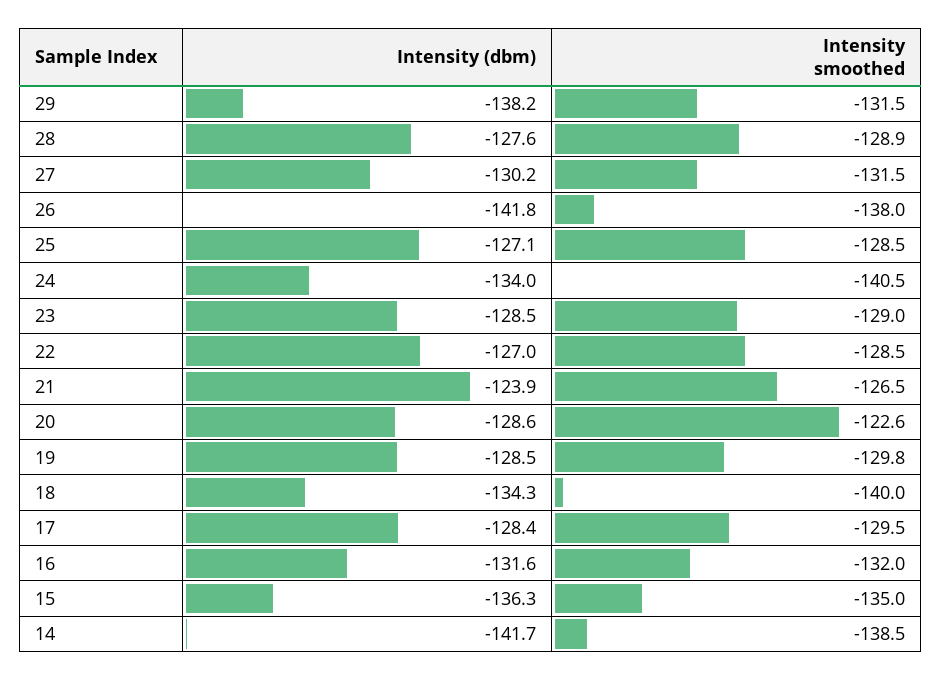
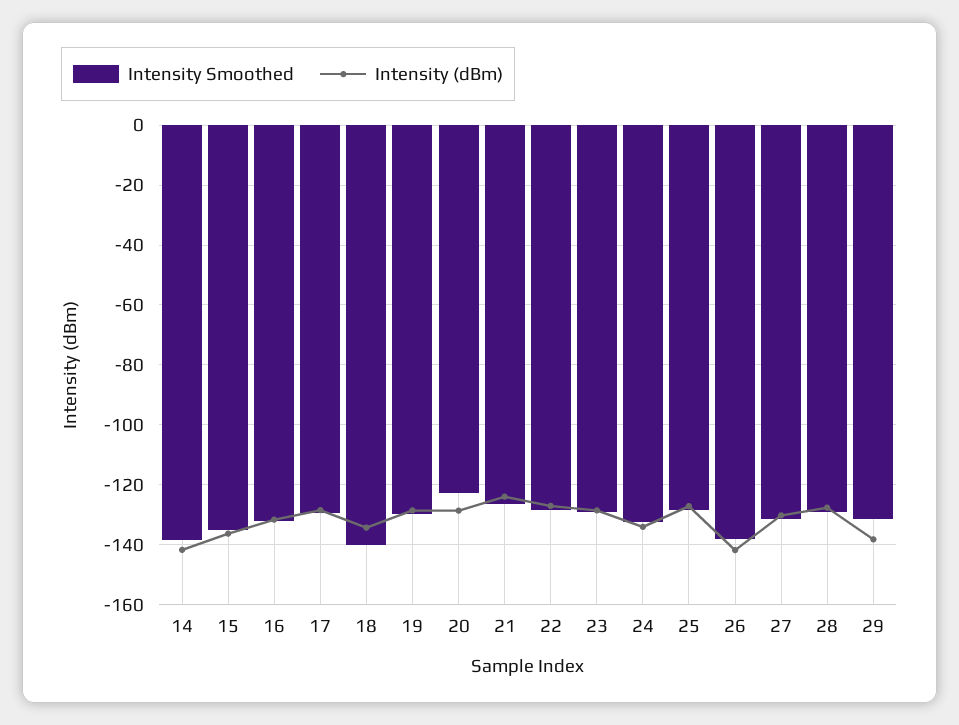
Intensity smoothed, 24: -140.5 -> -132.5

